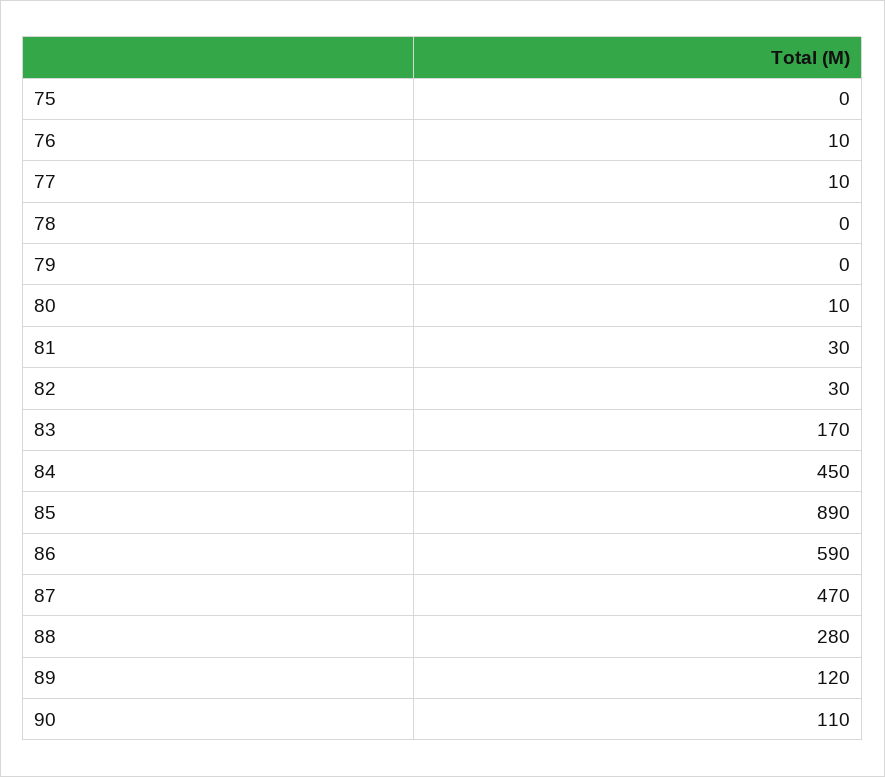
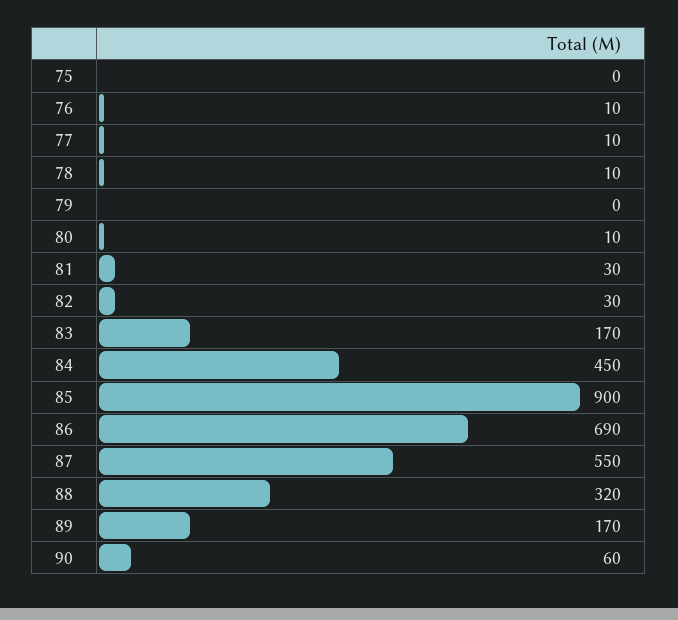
78: 0 -> 10
85: 890 -> 900
86: 590 -> 690
87: 470 -> 550
88: 280 -> 320
89: 120 -> 170
90: 110 -> 60

